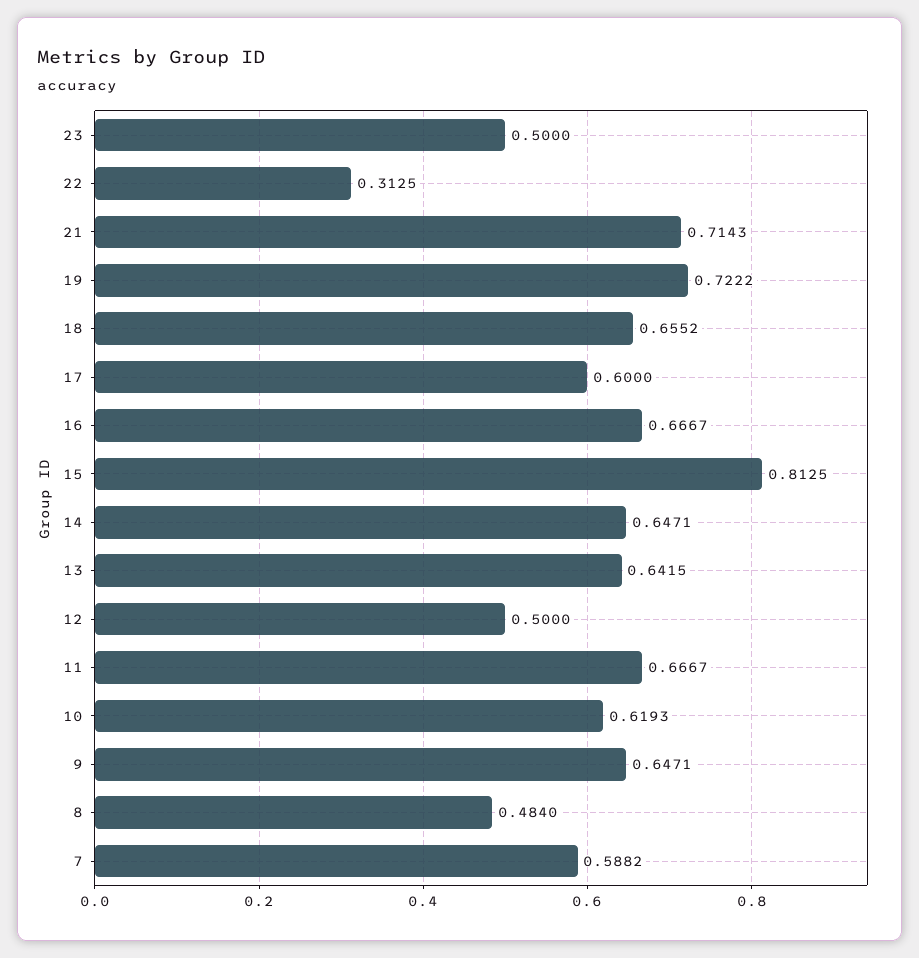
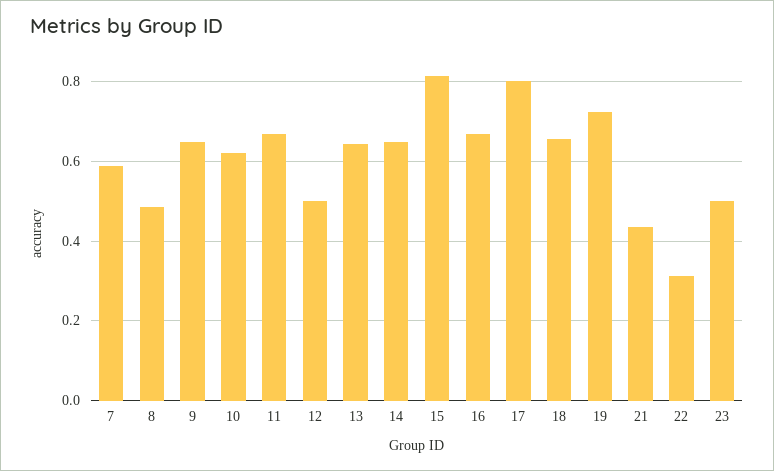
21: 0.7143 -> 0.44
17: 0.6 -> 0.8

